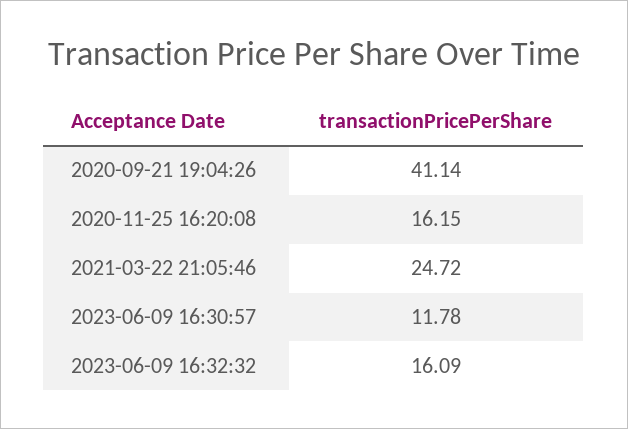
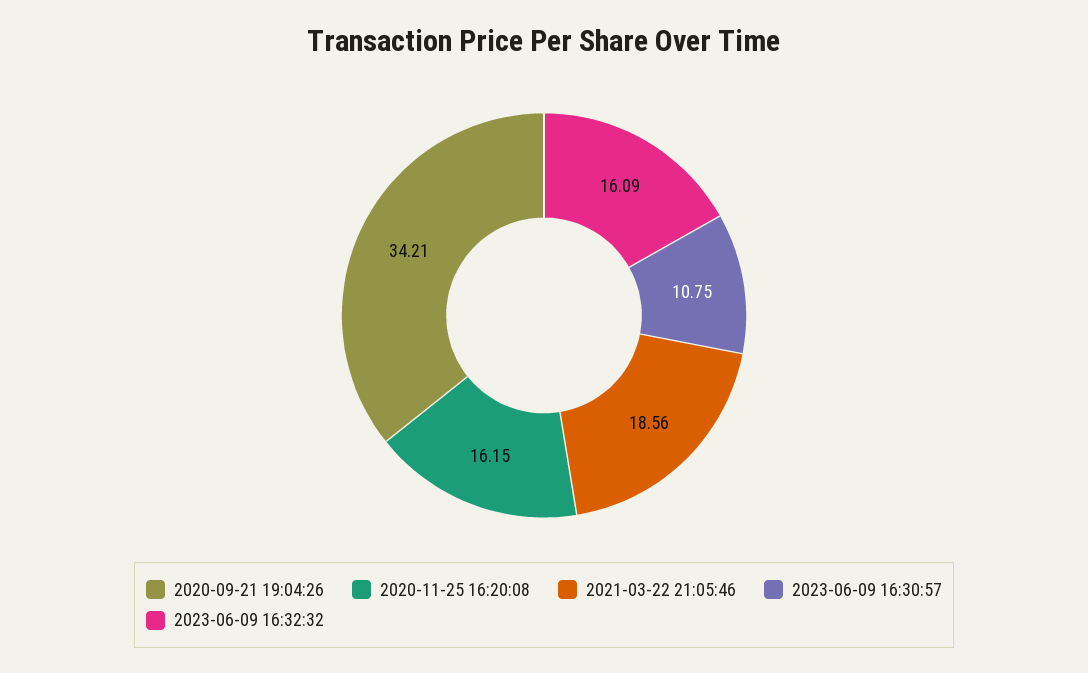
2020-09-21 19:04:26: 41.14 -> 34.21
2021-03-22 21:05:46: 24.72 -> 18.56
2023-06-09 16:30:57: 11.78 -> 10.75

